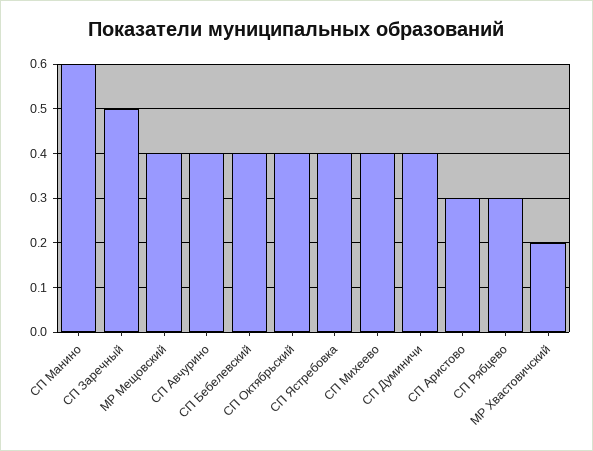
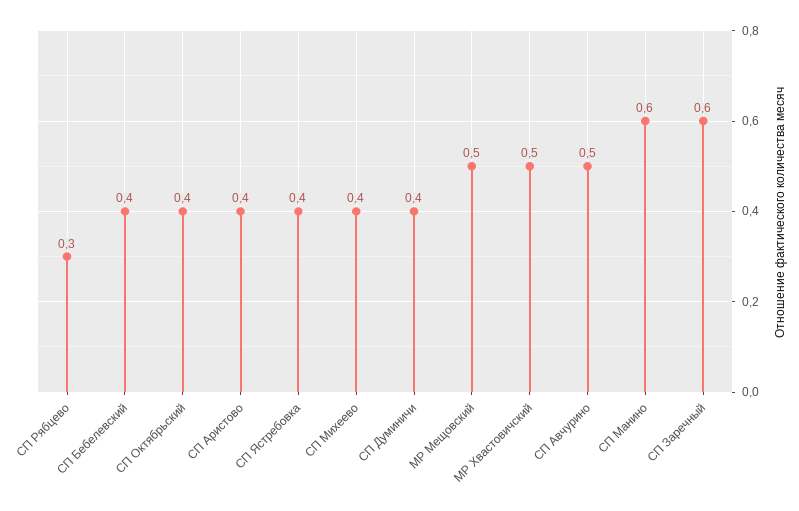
СП Заречный: 0.5 -> 0.6
МР Мещовский: 0.4 -> 0.5
СП Авчурино: 0.4 -> 0.5
СП Аристово: 0.3 -> 0.4
МР Хвастовичский: 0.2 -> 0.5

